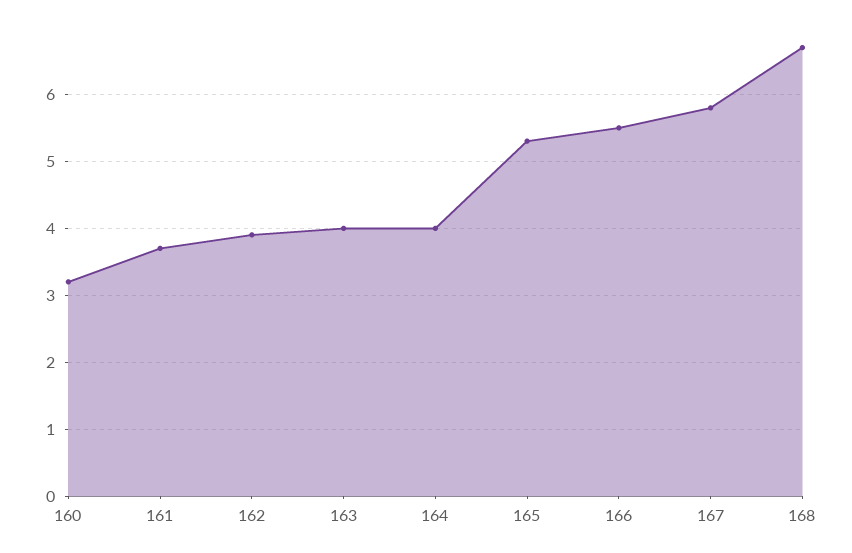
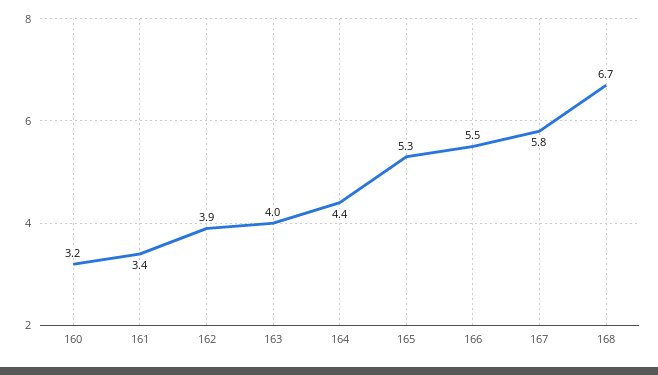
161: 3.7 -> 3.4
164: 4 -> 4.4

